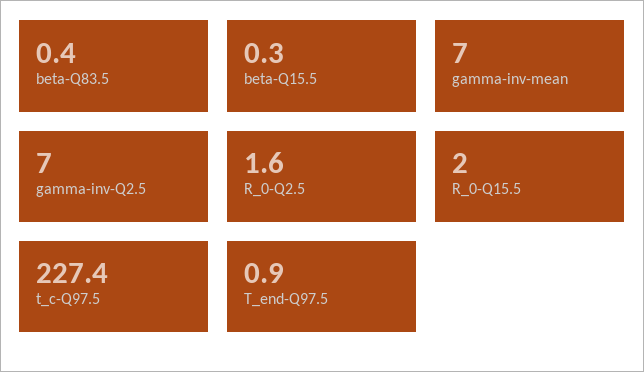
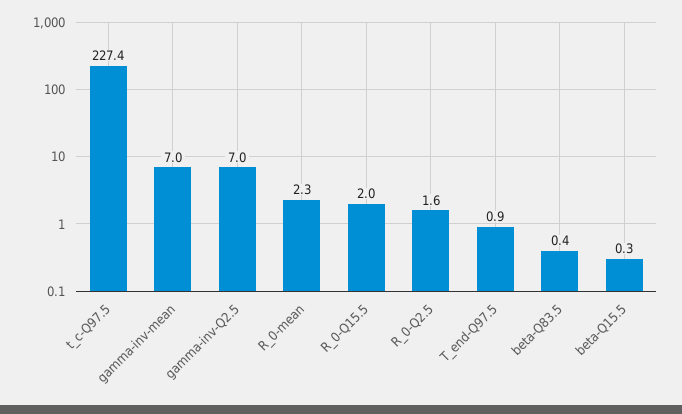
R_0-mean: none -> 2.3

